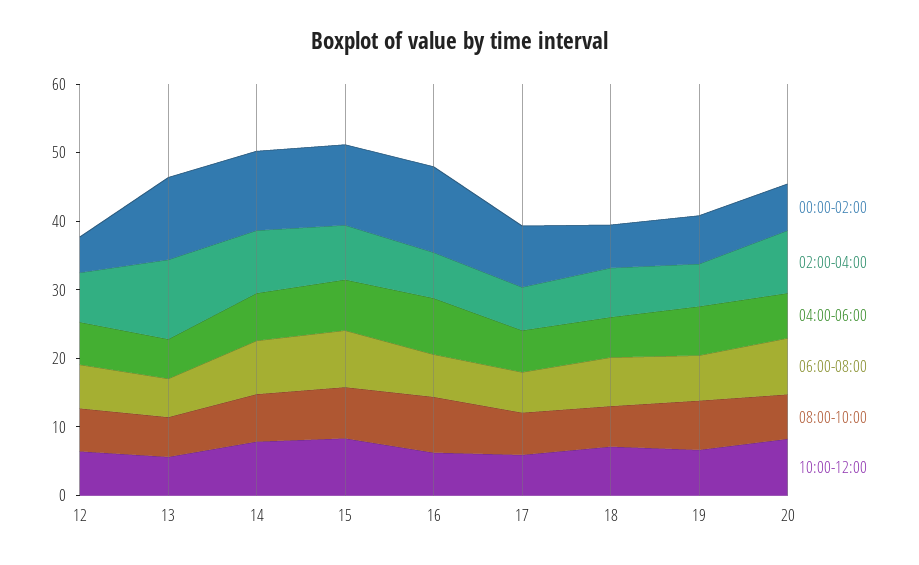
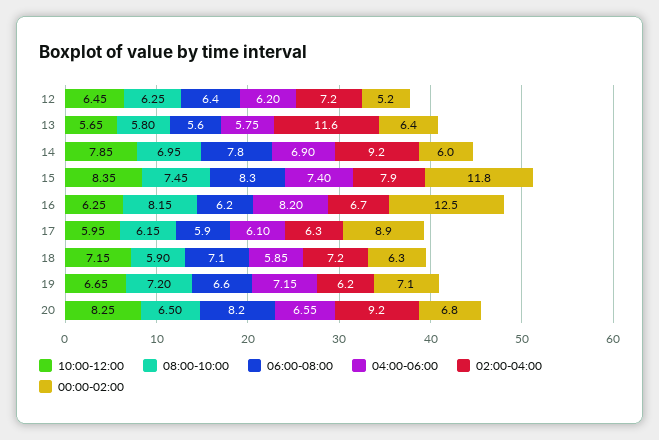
00:00-02:00, 13: 12 -> 6.4
00:00-02:00, 14: 12 -> 6

